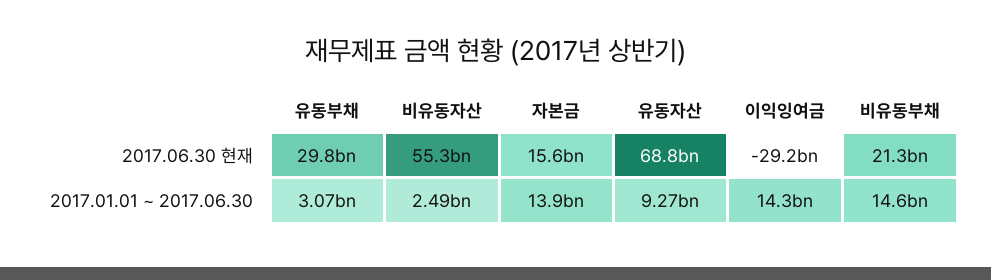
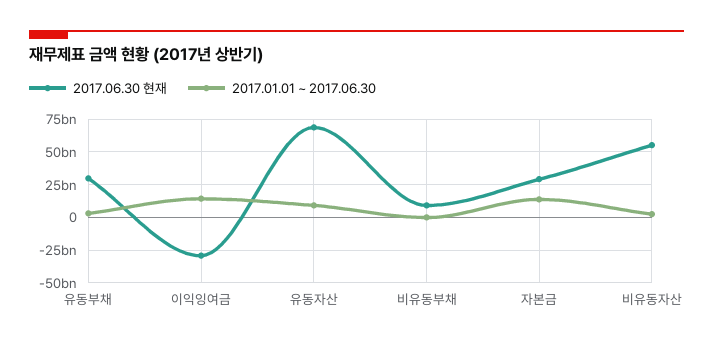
2017.06.30 현재, 자본금: 15600000000 -> 30000000000
2017.06.30 현재, 비유동부채: 21300000000 -> 10000000000
2017.01.01 ~ 2017.06.30, 비유동부채: 14600000000 -> 0

